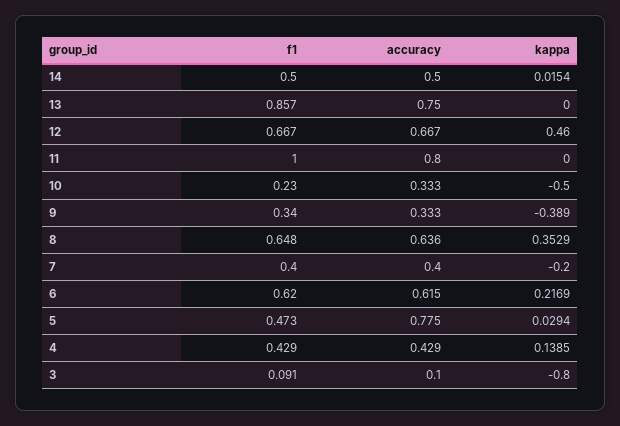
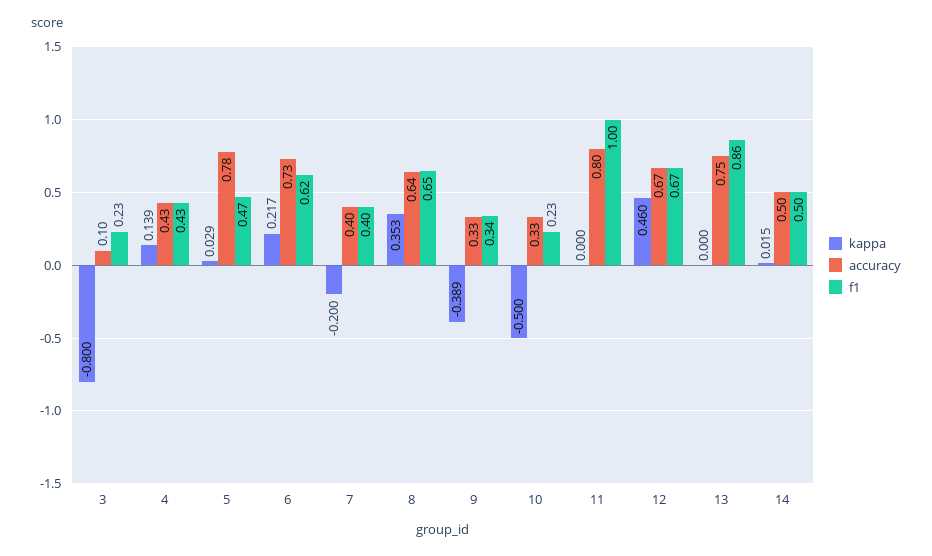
accuracy, 6: 0.615 -> 0.73
f1, 3: 0.091 -> 0.23

